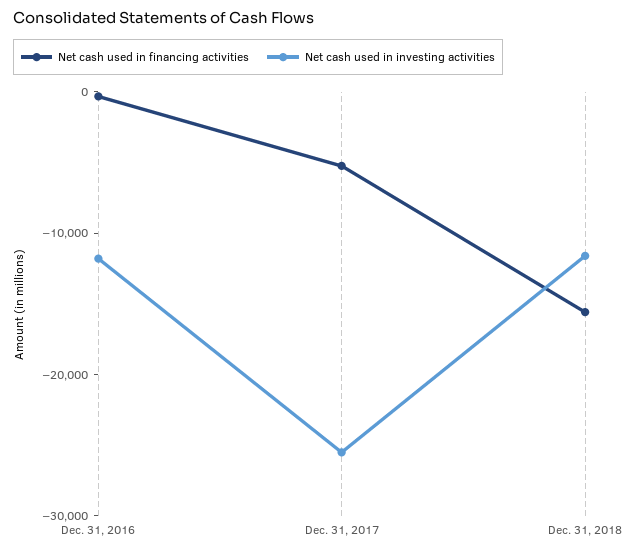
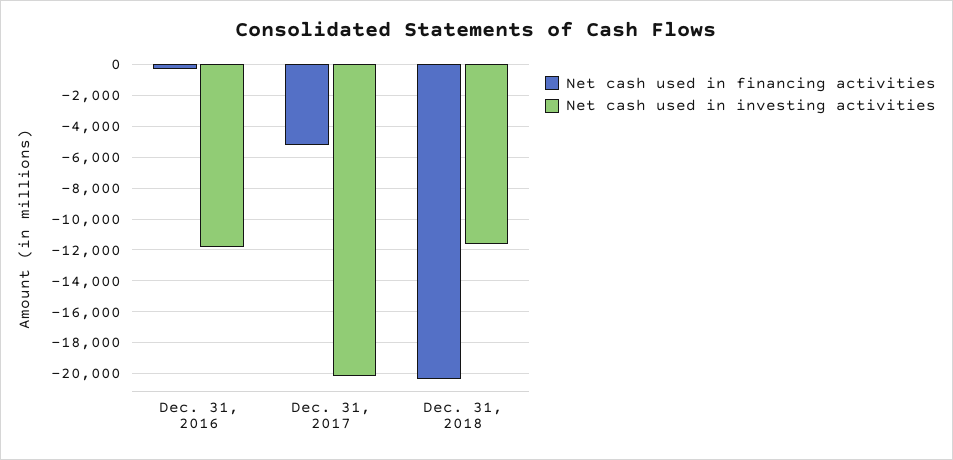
Net cash used in investing activities, Dec. 31, 2017: -26000 -> -20000
Net cash used in financing activities, Dec. 31, 2018: -16000 -> -20500

